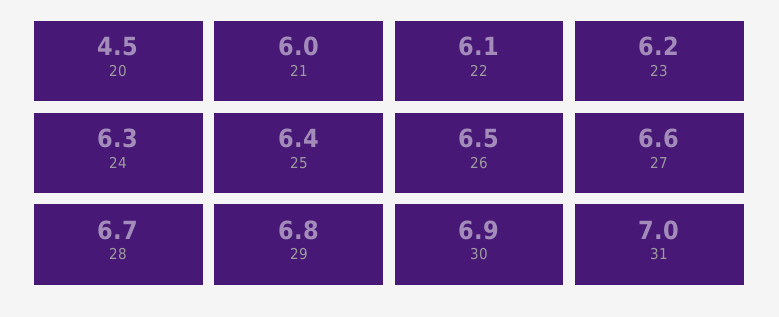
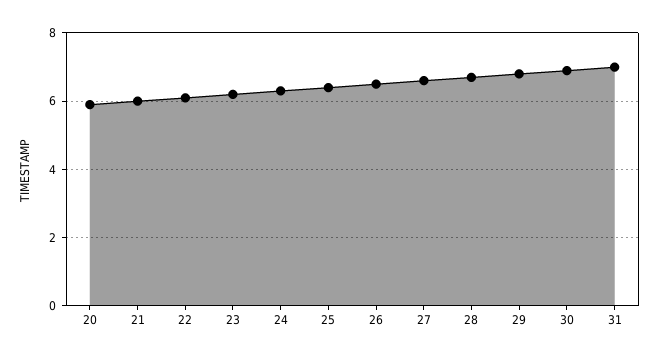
20: 4.5 -> 6

